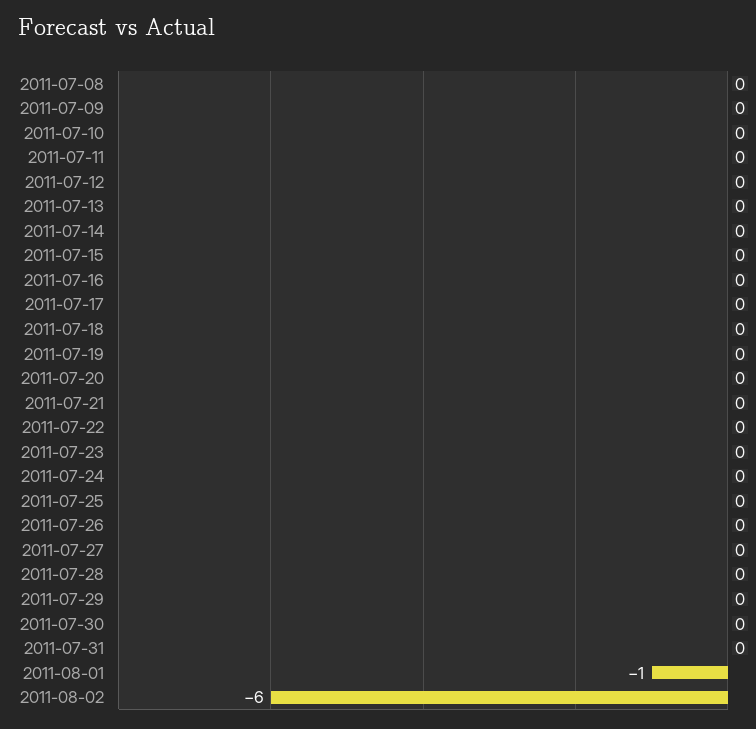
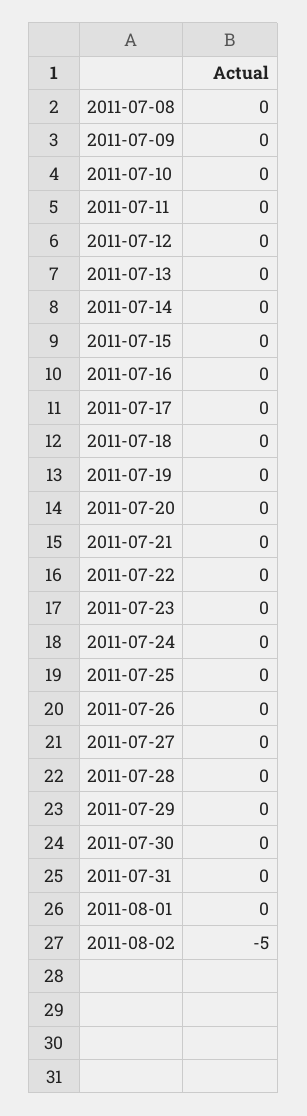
2011-08-01: -1 -> 0
2011-08-02: -6 -> -5

